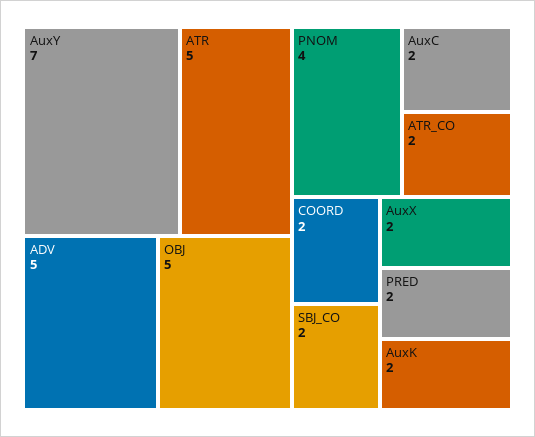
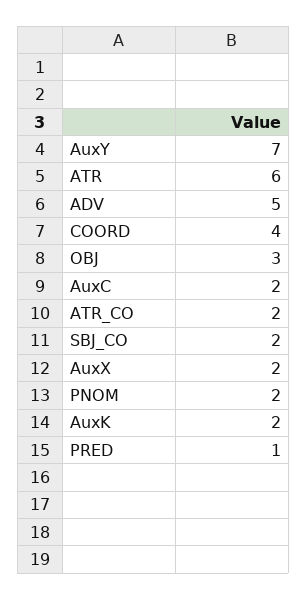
ATR: 5 -> 6
OBJ: 5 -> 3
PNOM: 4 -> 2
COORD: 2 -> 4
PRED: 2 -> 1

